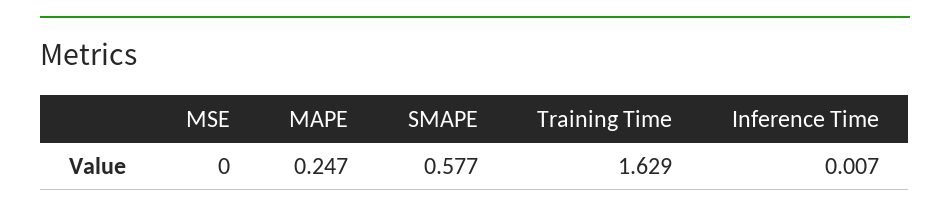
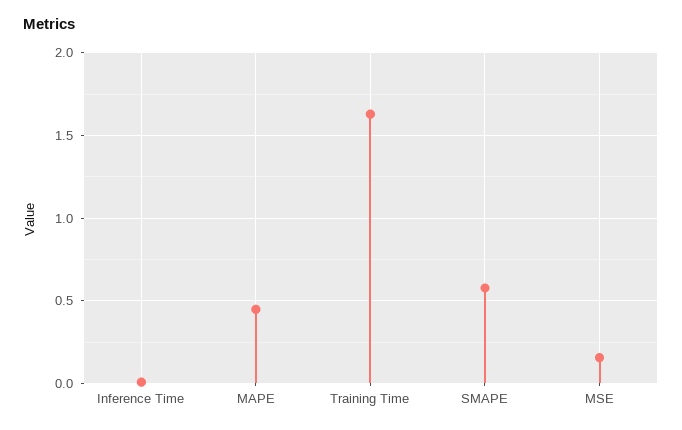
MSE: 0 -> 0.15
MAPE: 0.247 -> 0.45

